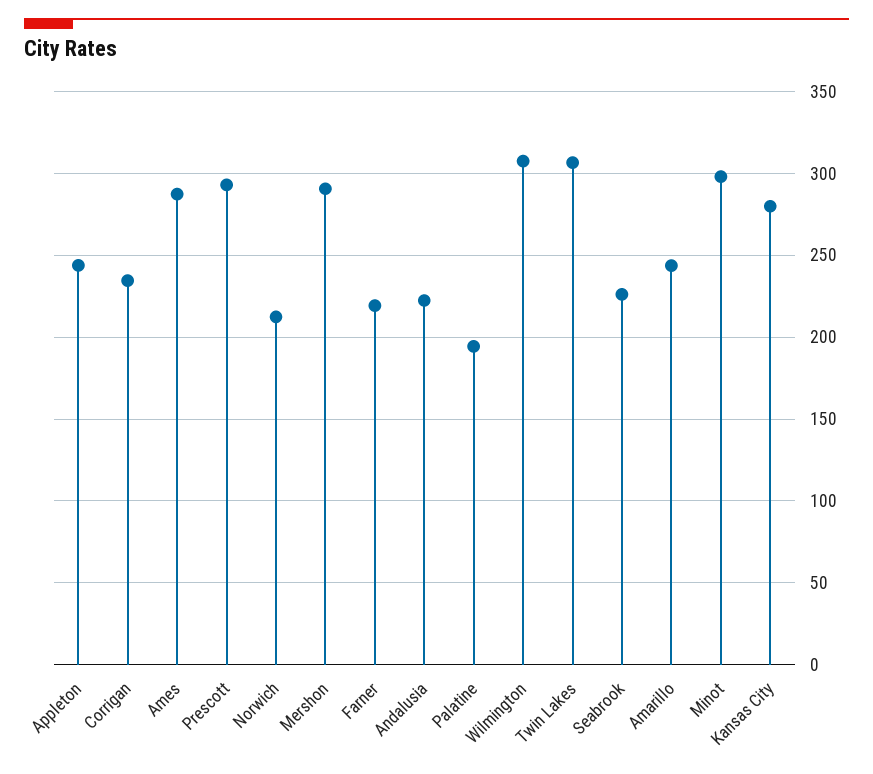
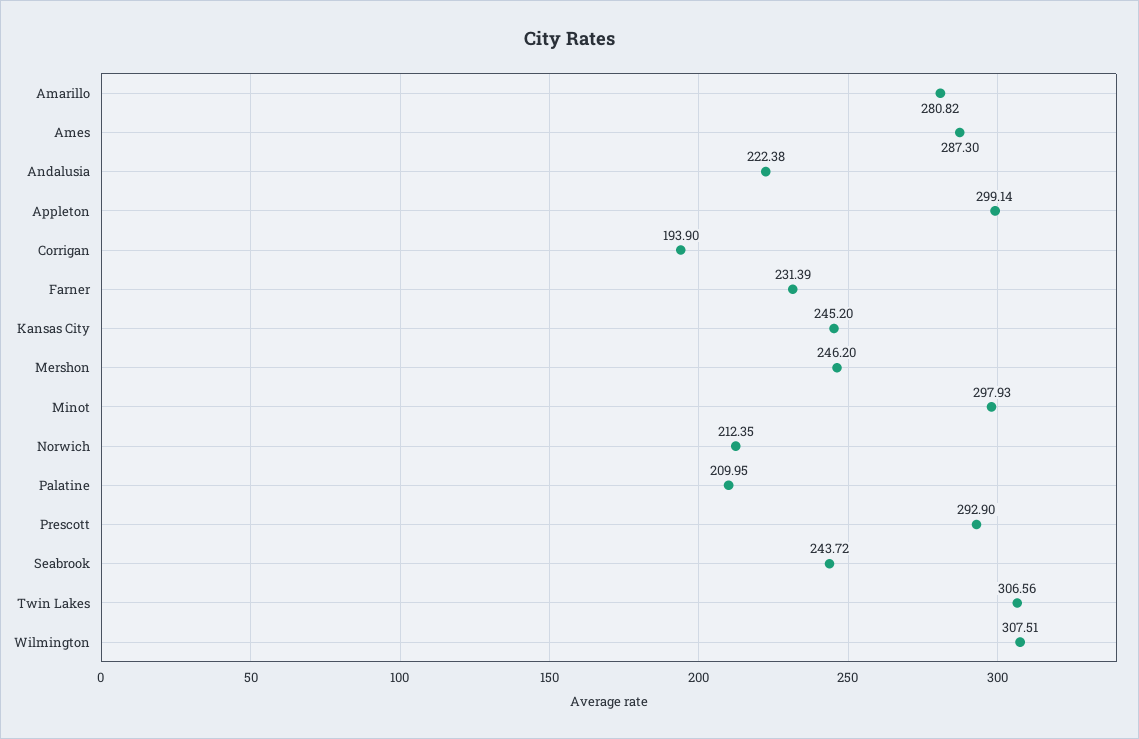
Appleton: 245 -> 299.14
Corrigan: 235 -> 193.9
Mershon: 290 -> 246.2
Farner: 220 -> 231.39
Palatine: 195 -> 209.95
Seabrook: 225 -> 243.72
Amarillo: 245 -> 280.82
Kansas City: 280 -> 245.2

